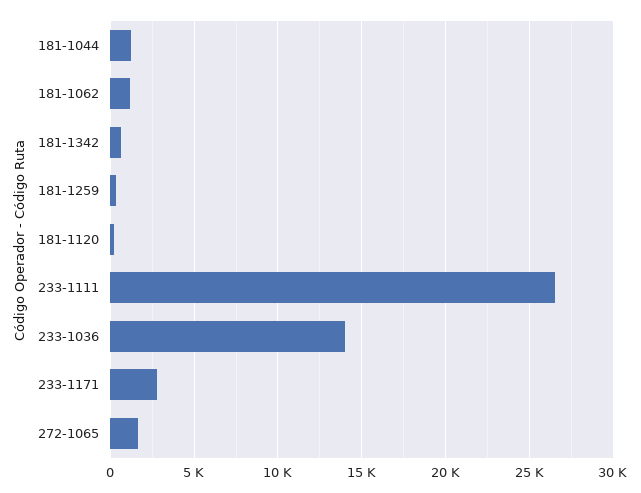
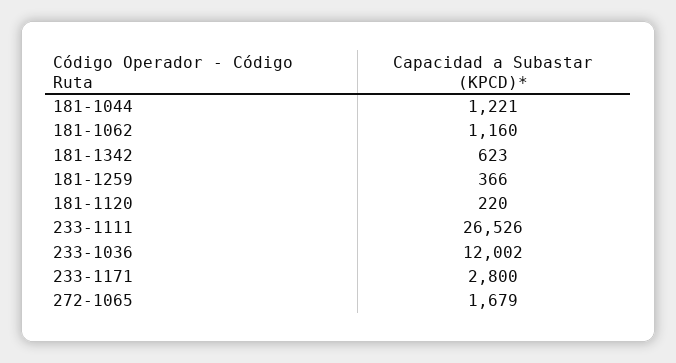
233-1036: 14000 -> 12002

